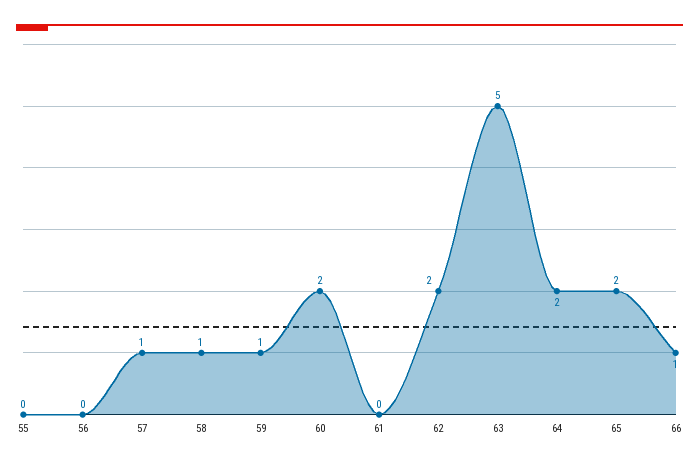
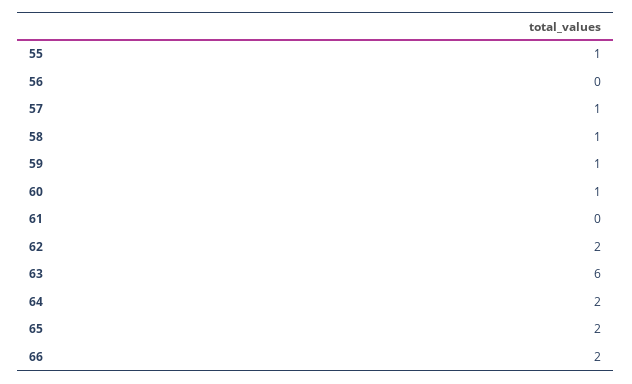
55: 0 -> 1
60: 2 -> 1
63: 5 -> 6
66: 1 -> 2

